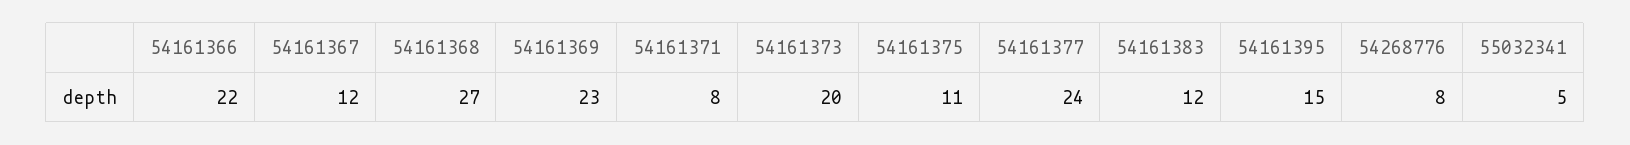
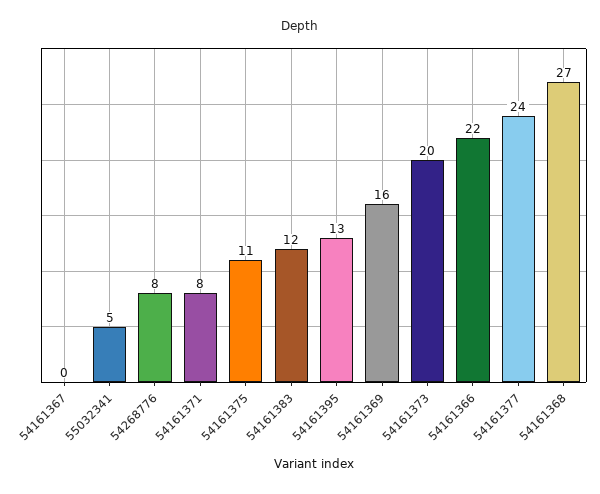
54161367: 12 -> 0
54161369: 23 -> 16
54161395: 15 -> 13

